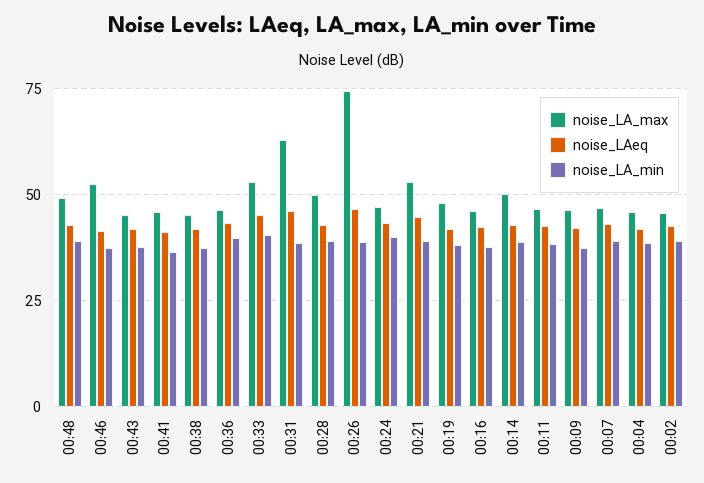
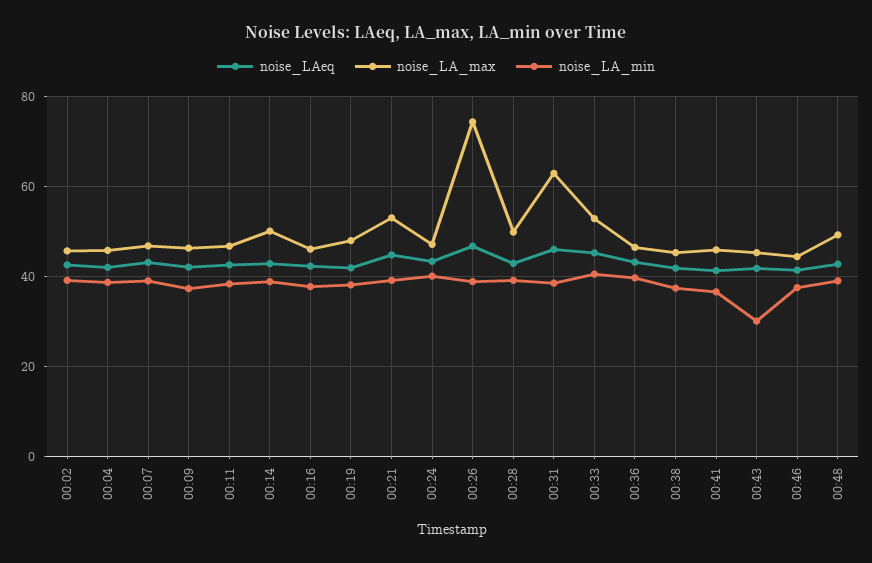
noise_LA_max, 00:46: 52.5 -> 44
noise_LA_min, 00:43: 37.5 -> 30

